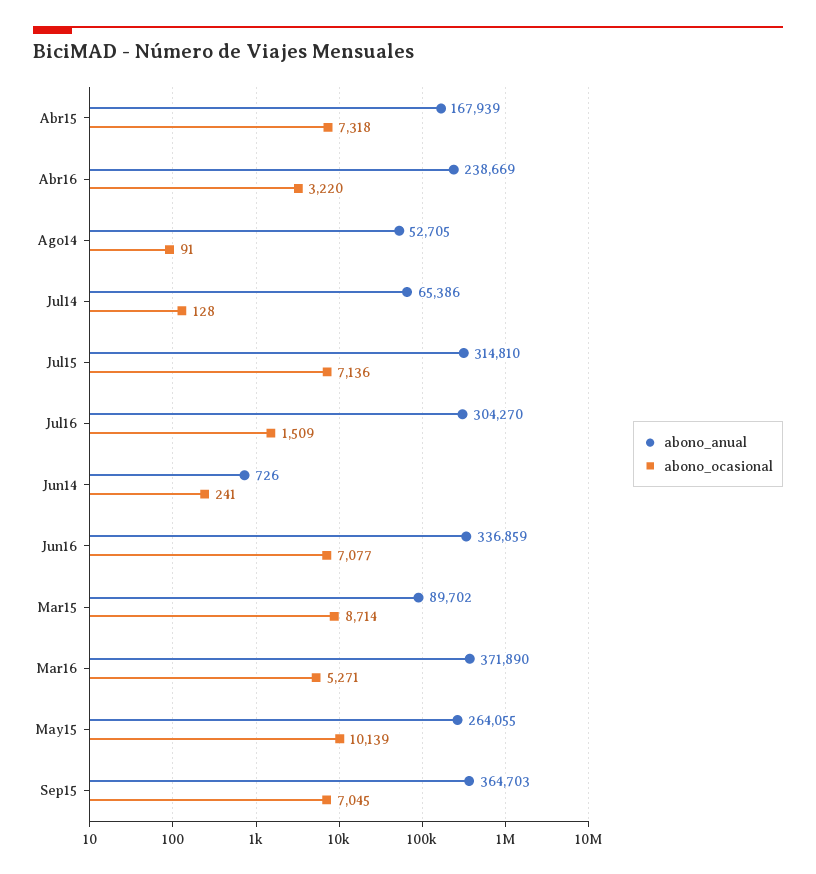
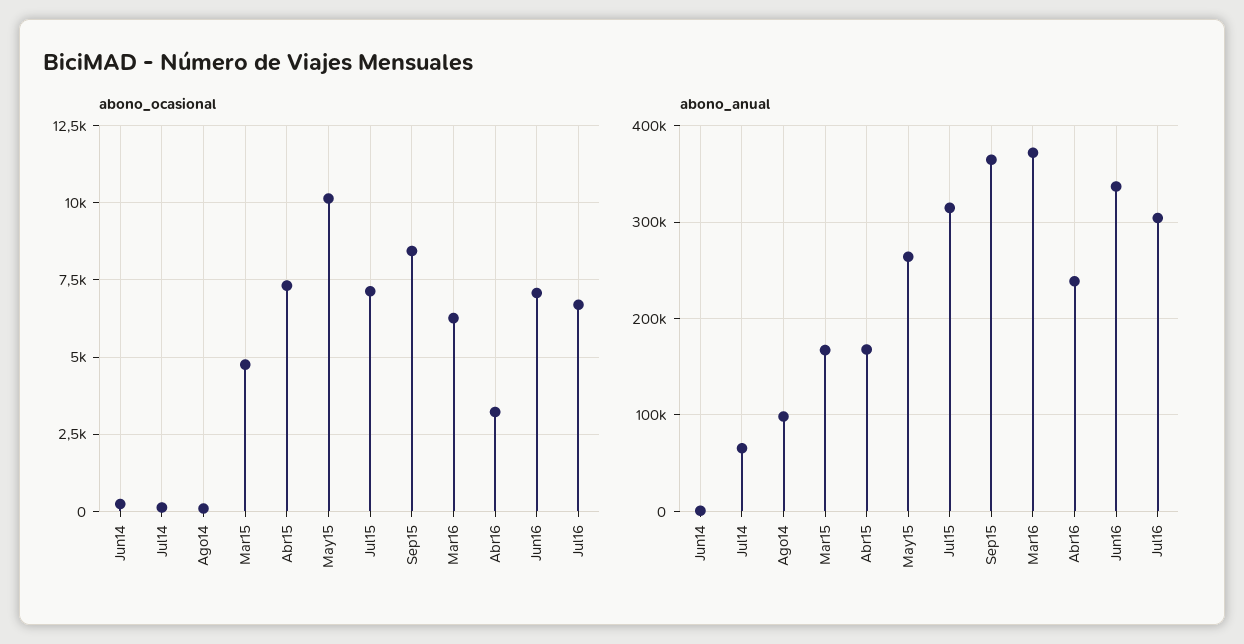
abono_anual, Ago14: 52705 -> 100000
abono_ocasional, Jul16: 1509 -> 6750
abono_anual, Mar15: 89702 -> 170000
abono_ocasional, Mar15: 8714 -> 4750
abono_ocasional, Mar16: 5271 -> 6250
abono_ocasional, Sep15: 7045 -> 8500

